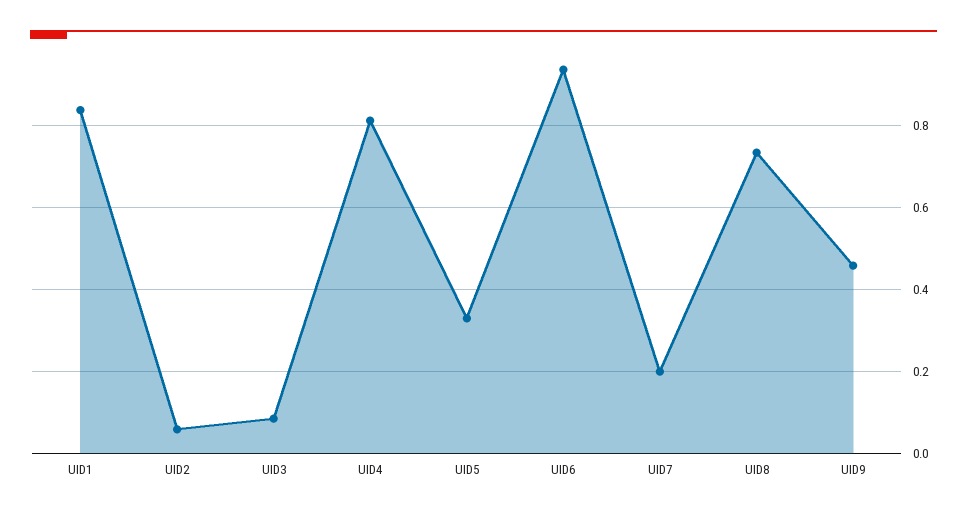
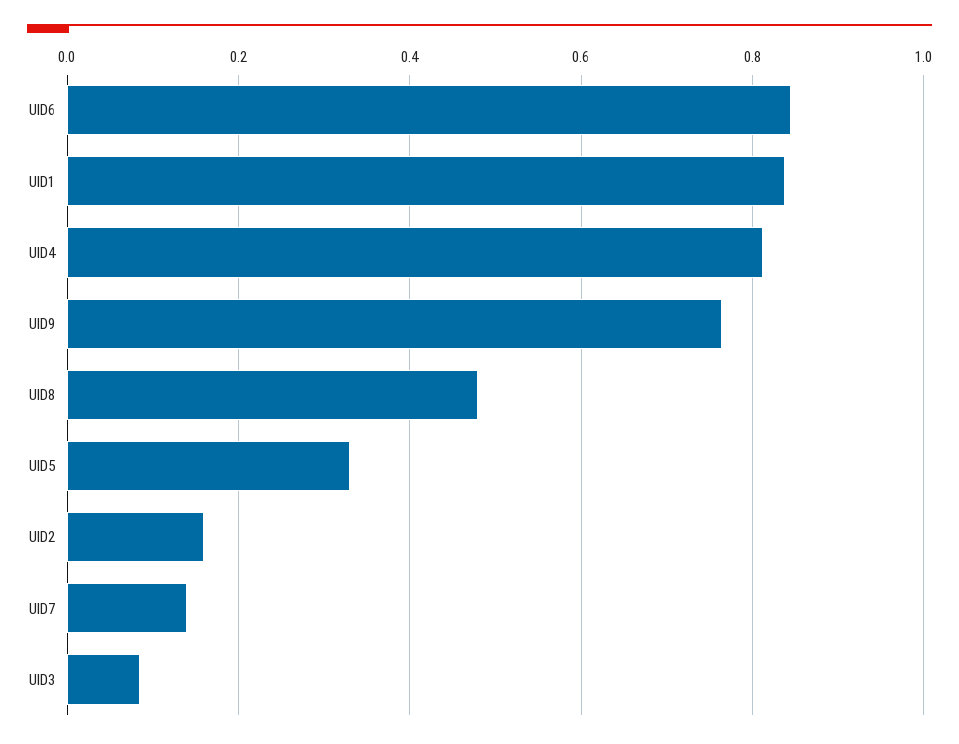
UID2: 0.06 -> 0.16
UID6: 0.94 -> 0.84
UID7: 0.2 -> 0.14
UID8: 0.74 -> 0.48
UID9: 0.46 -> 0.76

